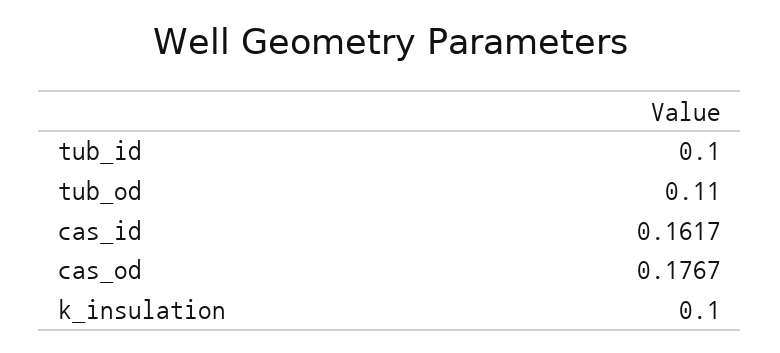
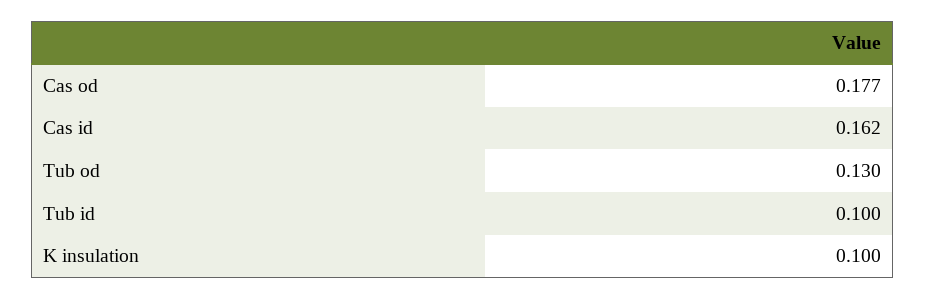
tub_od: 0.11 -> 0.13

